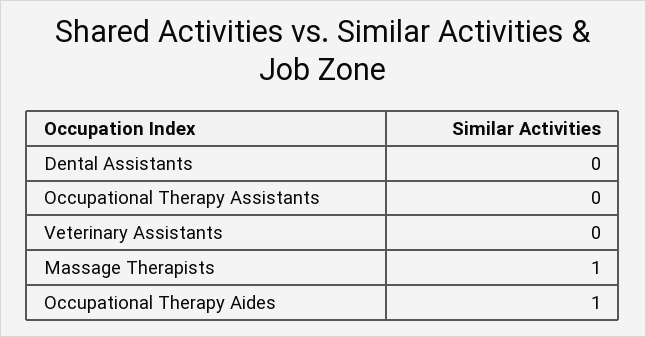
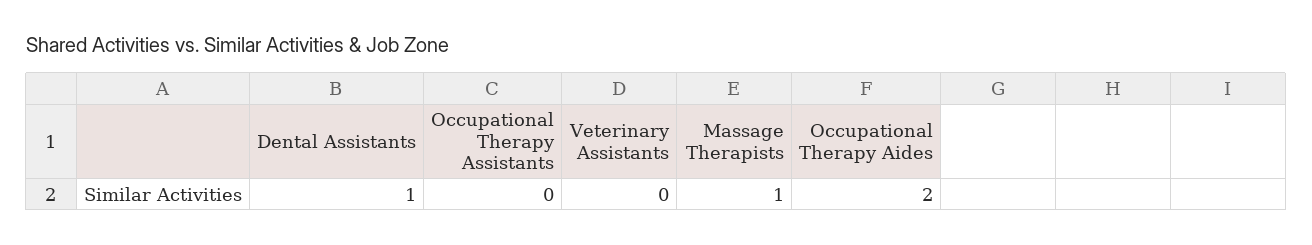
Dental Assistants: 0 -> 1
Occupational Therapy Aides: 1 -> 2

